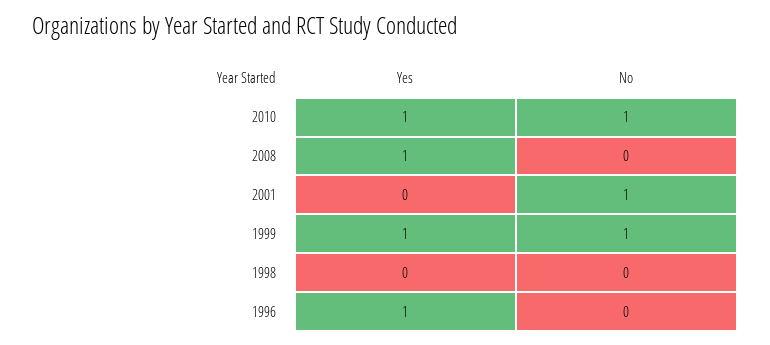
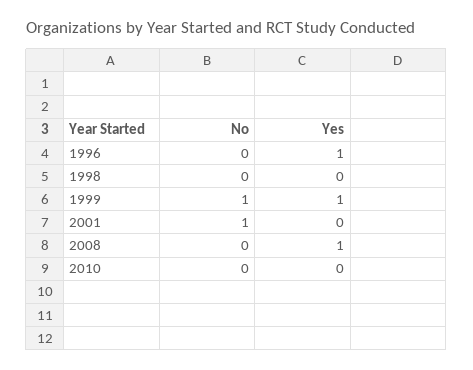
Yes, 2010: 1 -> 0
No, 2010: 1 -> 0

